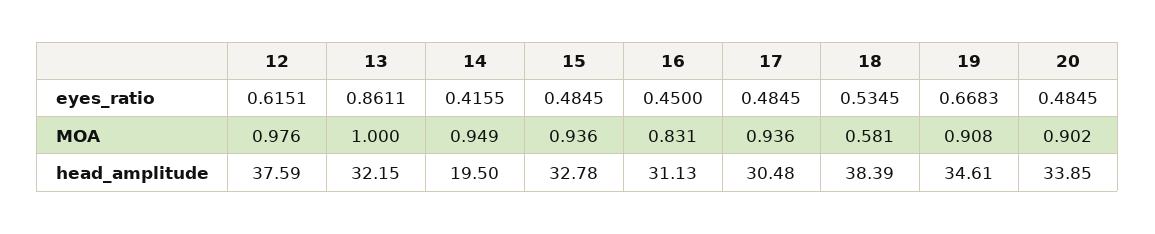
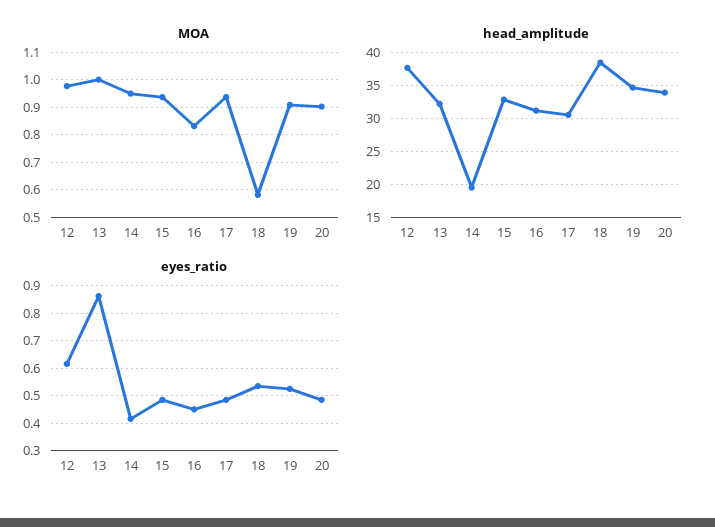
eyes_ratio, 19: 0.6683 -> 0.525

